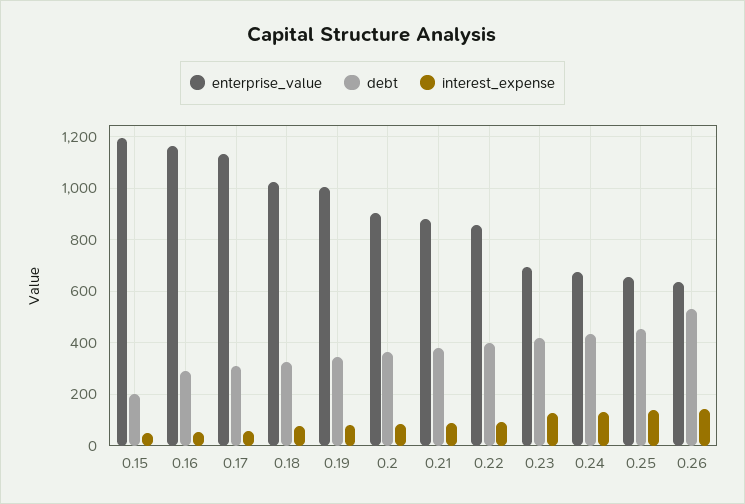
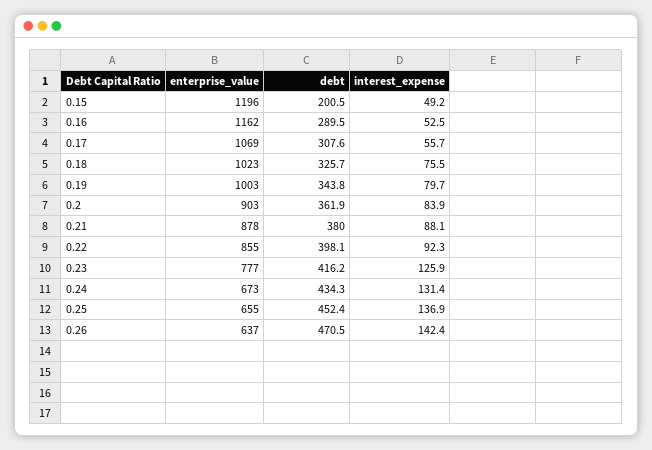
enterprise_value, 0.17: 1125 -> 1069
enterprise_value, 0.23: 700 -> 777
debt, 0.26: 525 -> 470.5

